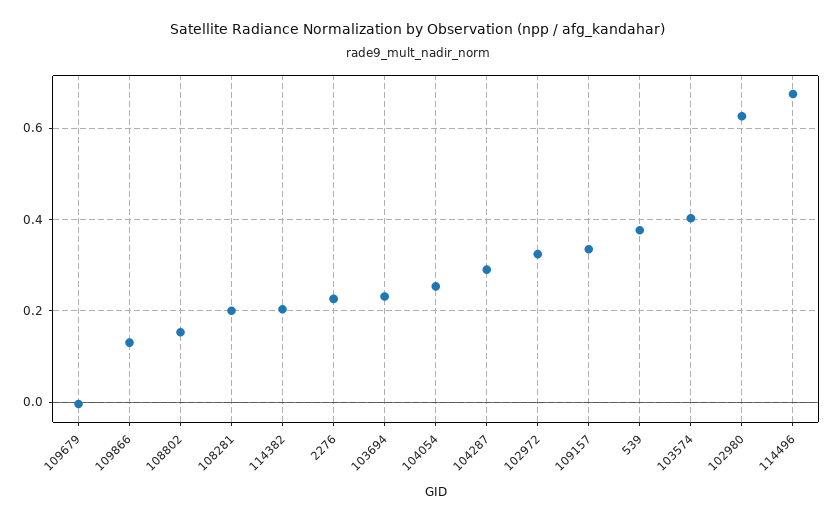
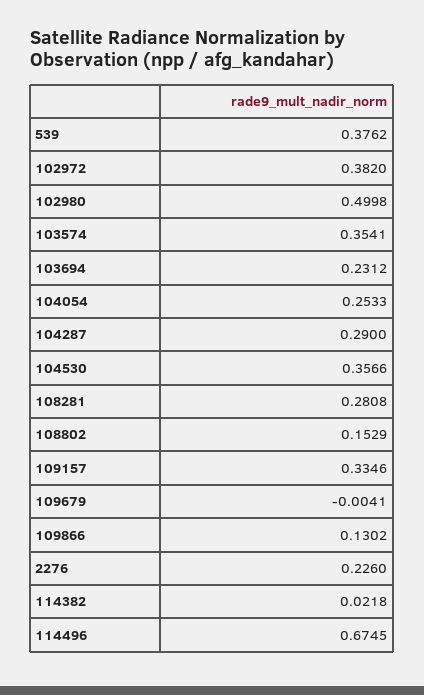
108281: 0.2 -> 0.2808
114382: 0.2 -> 0.0218
102972: 0.32 -> 0.382
103574: 0.4 -> 0.3541
102980: 0.62 -> 0.4998
104530: none -> 0.3566

